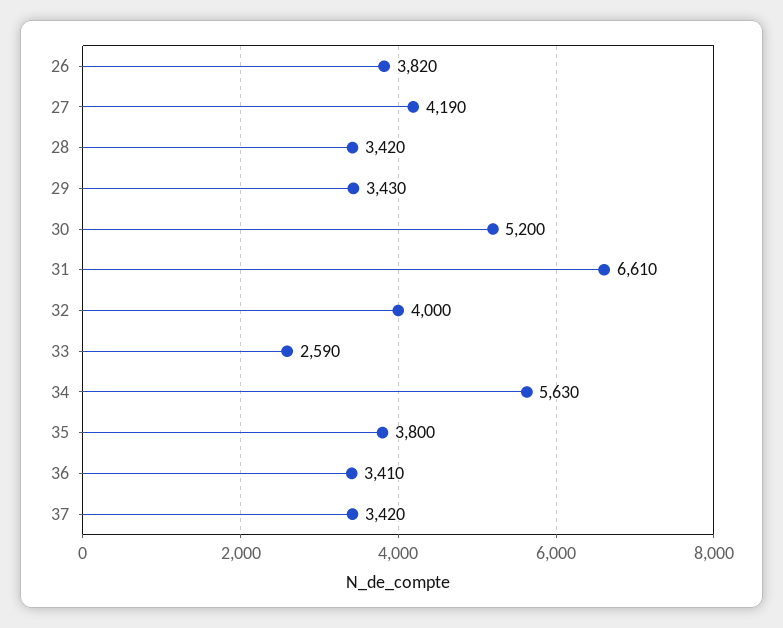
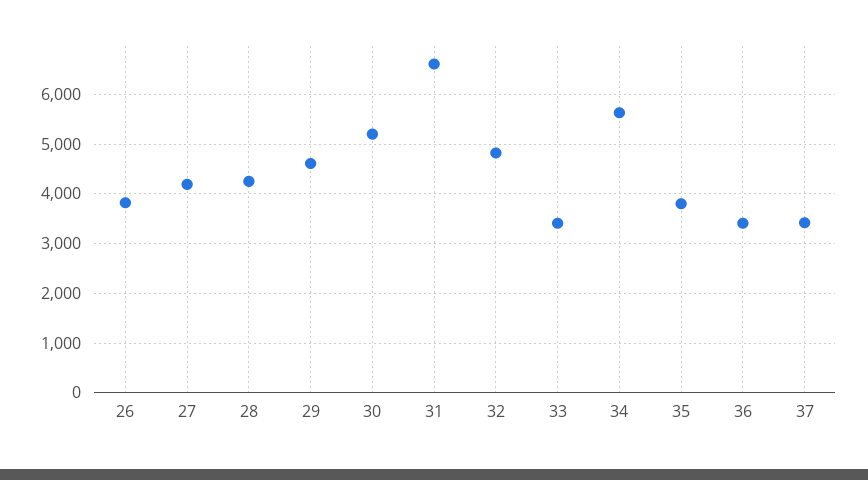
28: 3420 -> 4200
29: 3430 -> 4600
32: 4000 -> 4800
33: 2590 -> 3400

